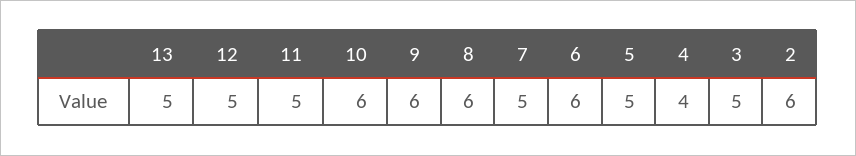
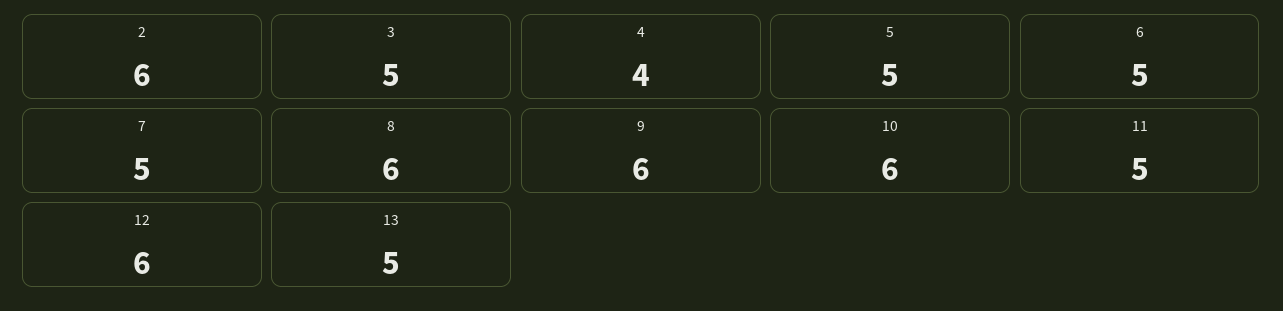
12: 5 -> 6
6: 6 -> 5

